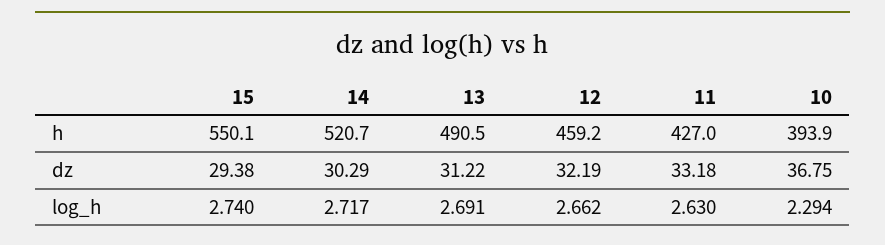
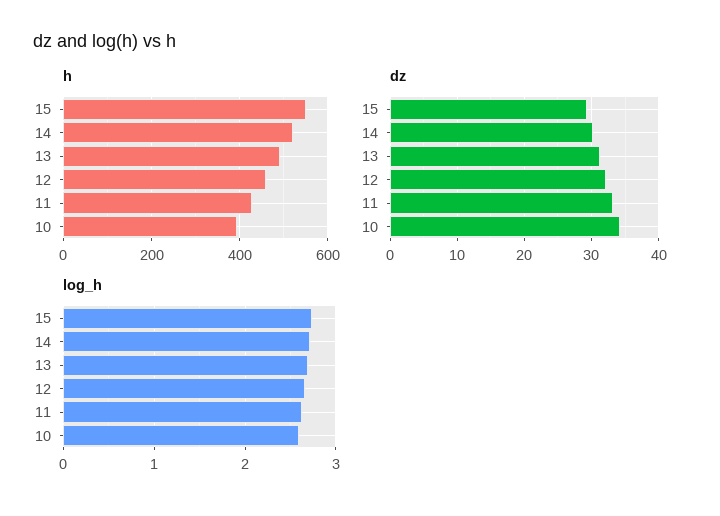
dz, 10: 36.75 -> 34
log_h, 10: 2.294 -> 2.6

